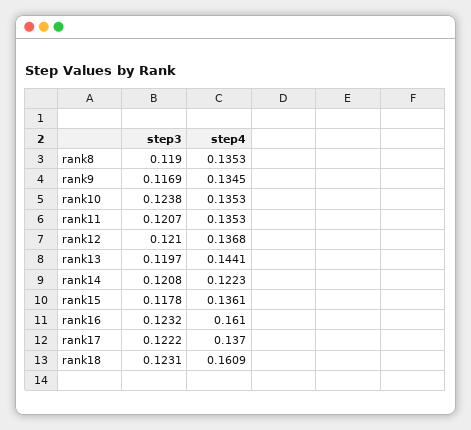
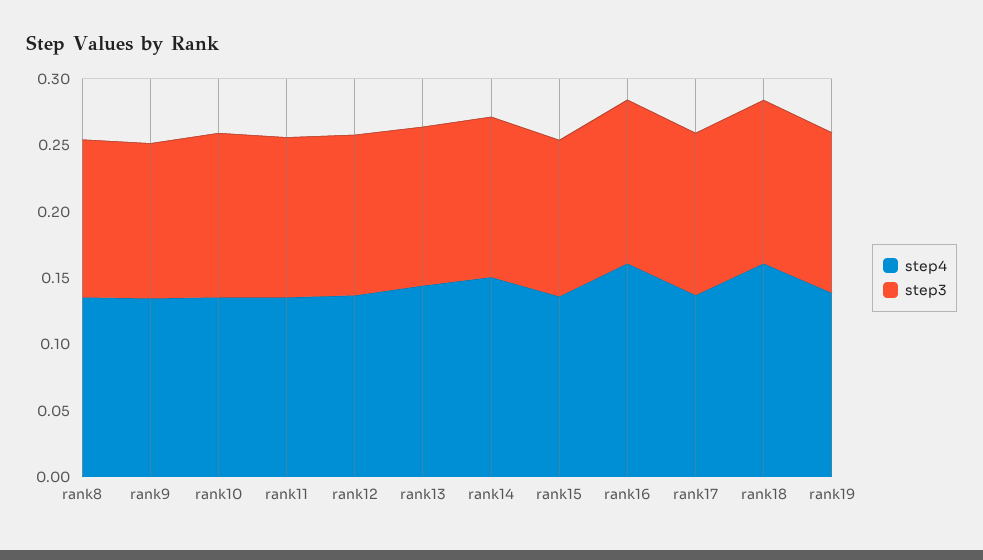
step4, rank14: 0.1223 -> 0.15
step4, rank19: none -> 0.14
step3, rank19: none -> 0.12

